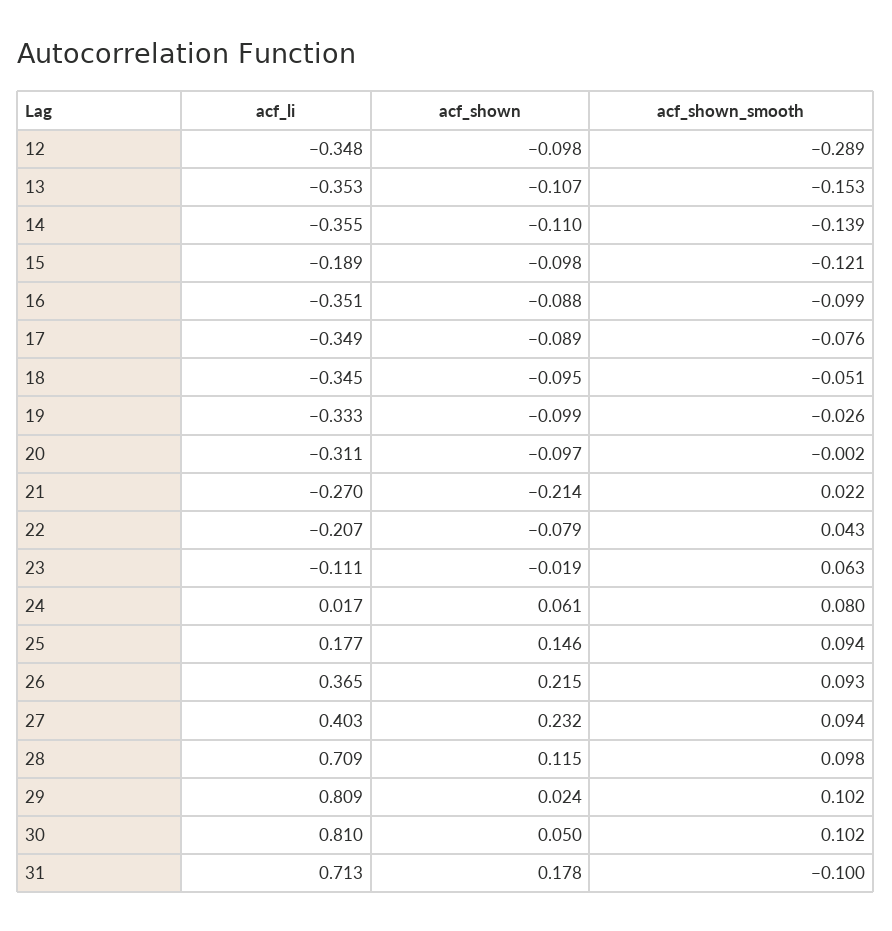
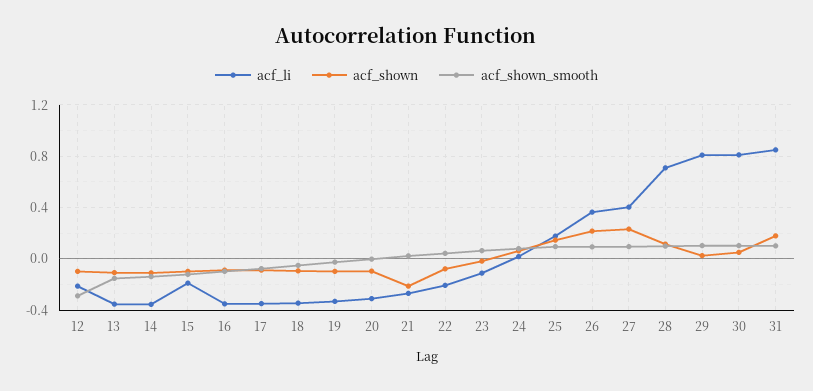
acf_li, 12: -0.348 -> -0.2
acf_li, 31: 0.713 -> 0.85
acf_shown_smooth, 31: -0.1 -> 0.1

